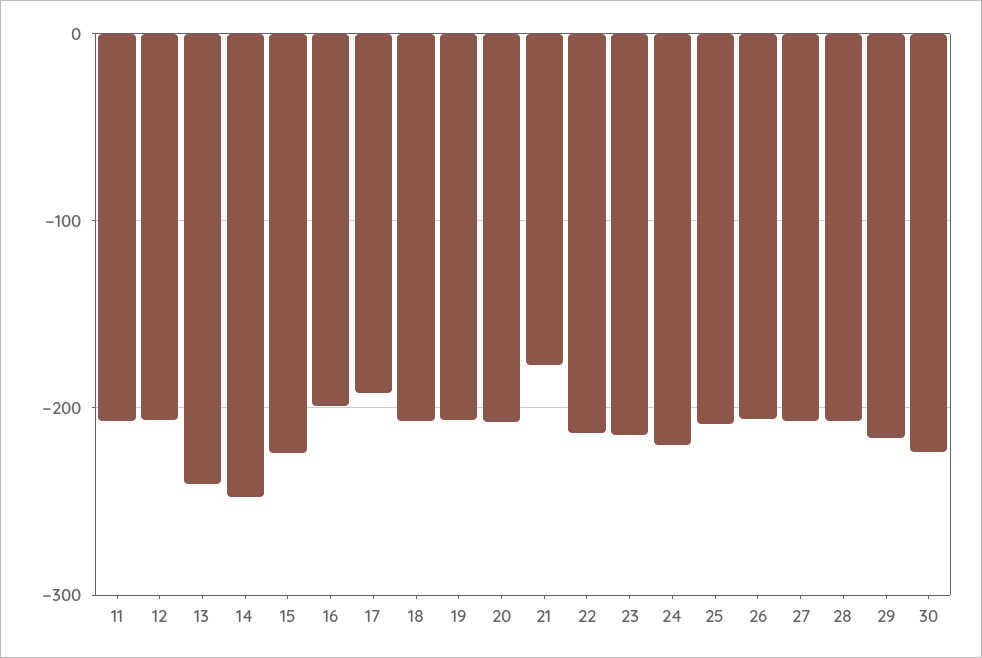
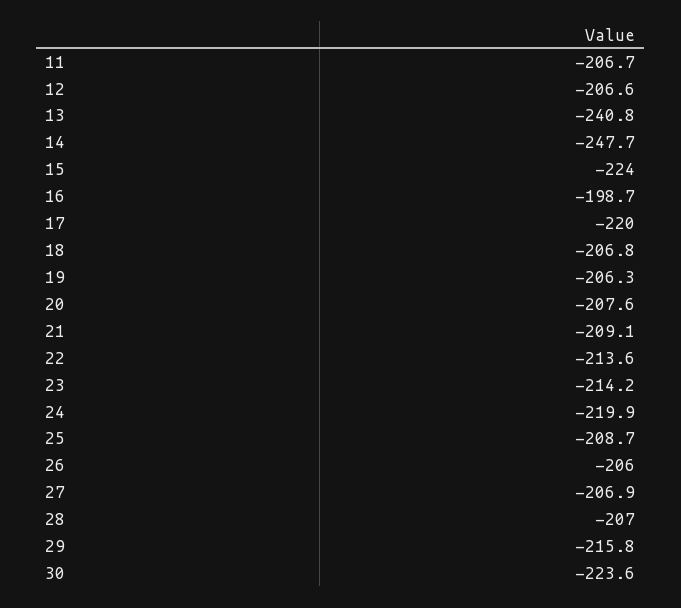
17: -190 -> -220
21: -180 -> -209.1

